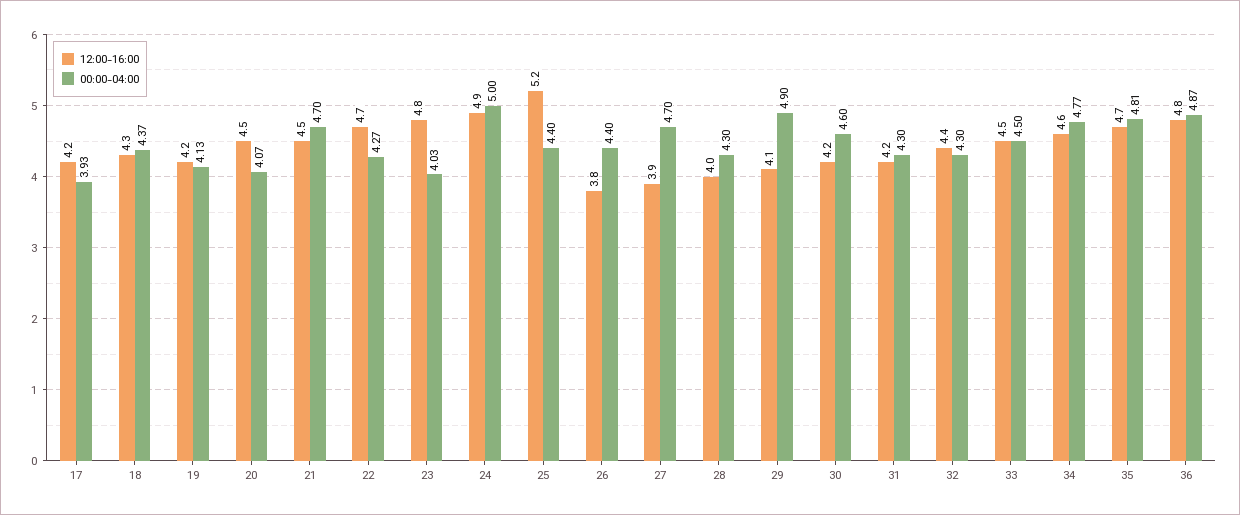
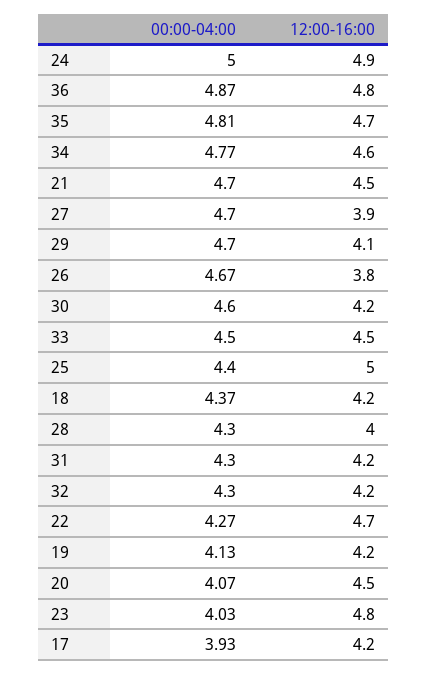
12:00-16:00, 18: 4.3 -> 4.2
12:00-16:00, 25: 5.2 -> 5
00:00-04:00, 26: 4.4 -> 4.67
00:00-04:00, 29: 4.9 -> 4.7
12:00-16:00, 32: 4.4 -> 4.2

